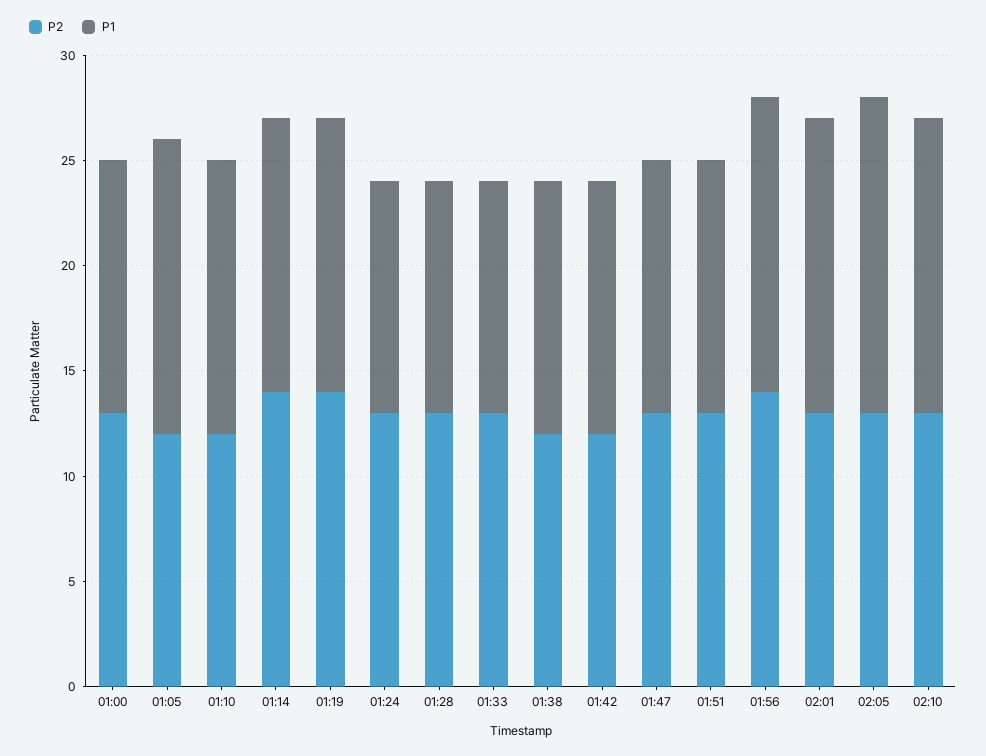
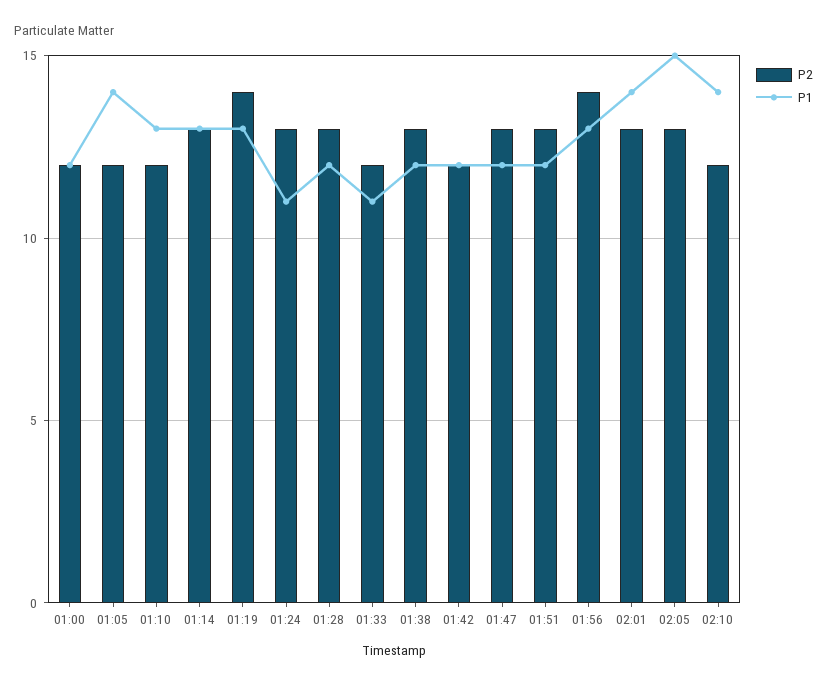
P2, 01:00: 13 -> 12
P2, 01:14: 14 -> 13
P1, 01:28: 11 -> 12
P2, 01:33: 13 -> 12
P2, 01:38: 12 -> 13
P1, 01:56: 14 -> 13
P2, 02:10: 13 -> 12

